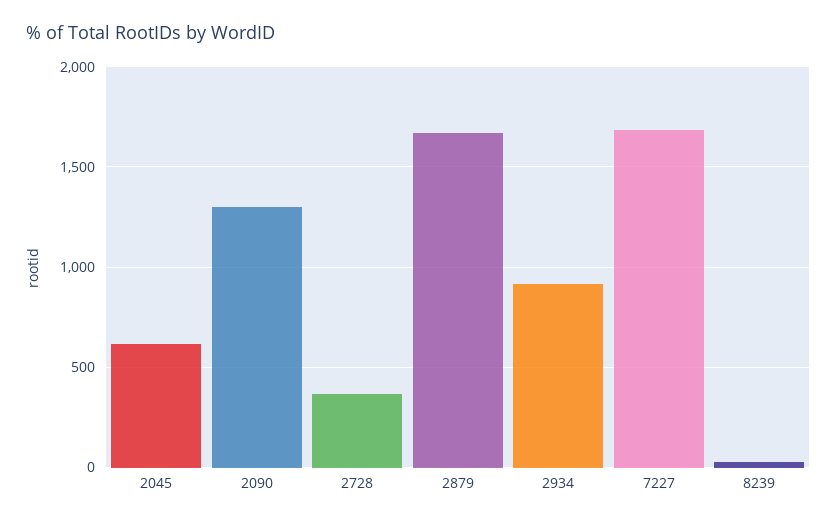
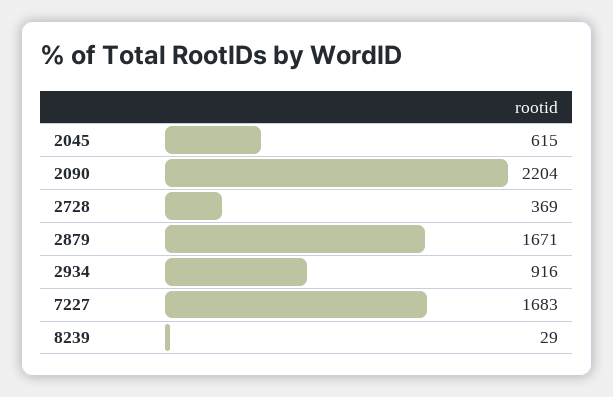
2090: 1300 -> 2204

